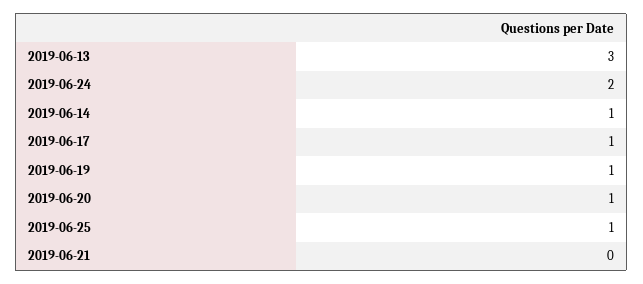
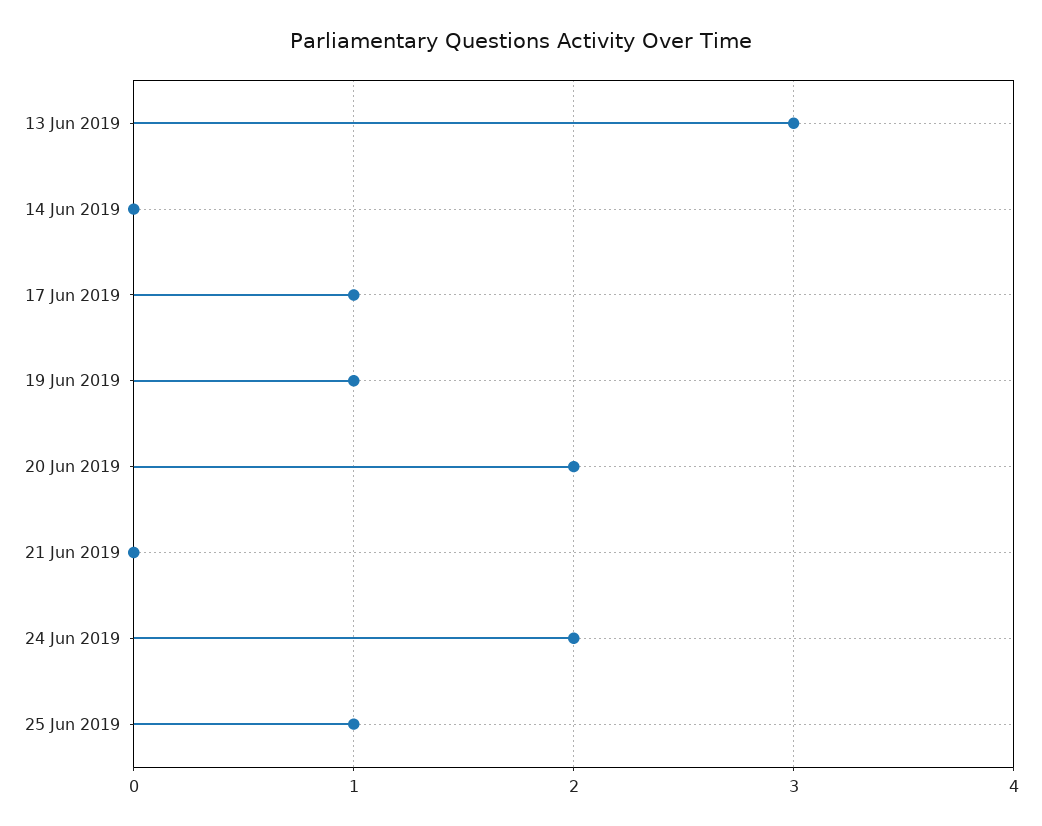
2019-06-14: 1 -> 0
2019-06-20: 1 -> 2

